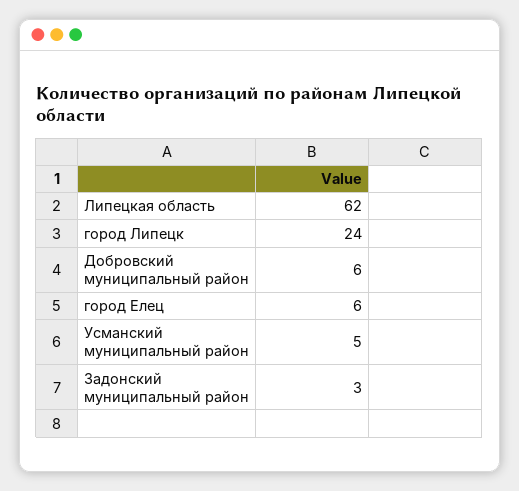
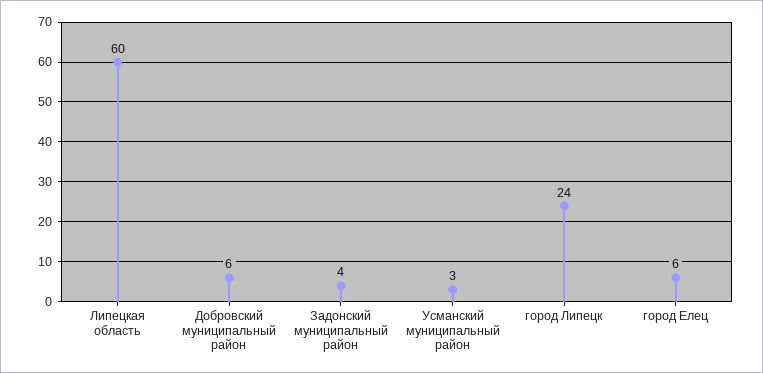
Липецкая область: 62 -> 60
Усманский муниципальный район: 5 -> 3
Задонский муниципальный район: 3 -> 4

